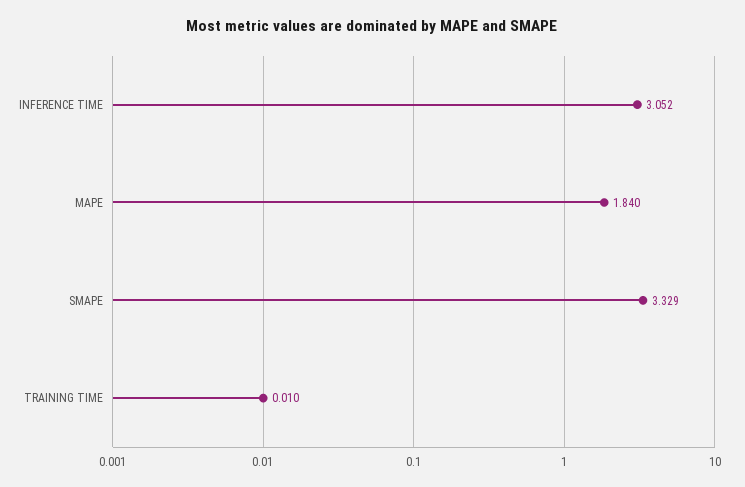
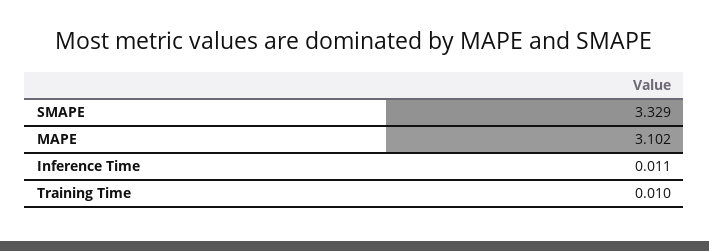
INFERENCE TIME: 3.052 -> 0.011
MAPE: 1.84 -> 3.102

